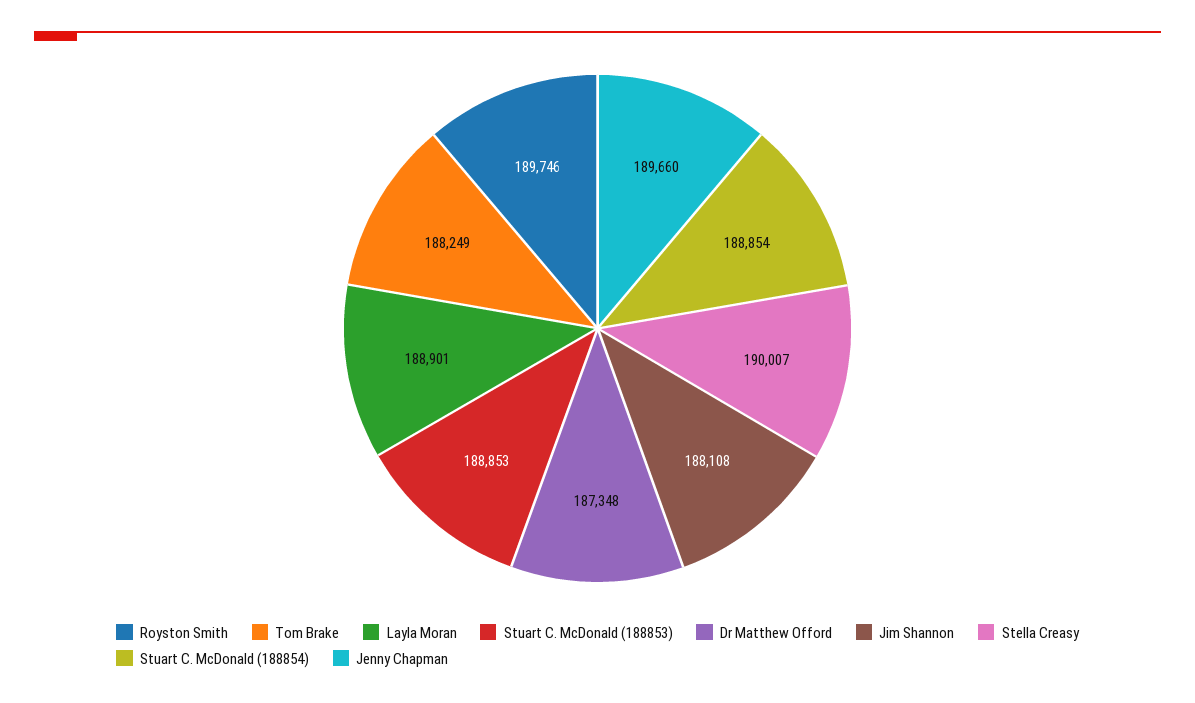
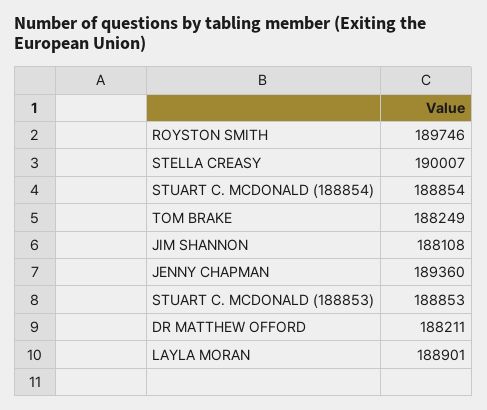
Dr Matthew Offord: 187348 -> 188211
Jenny Chapman: 189660 -> 189360

